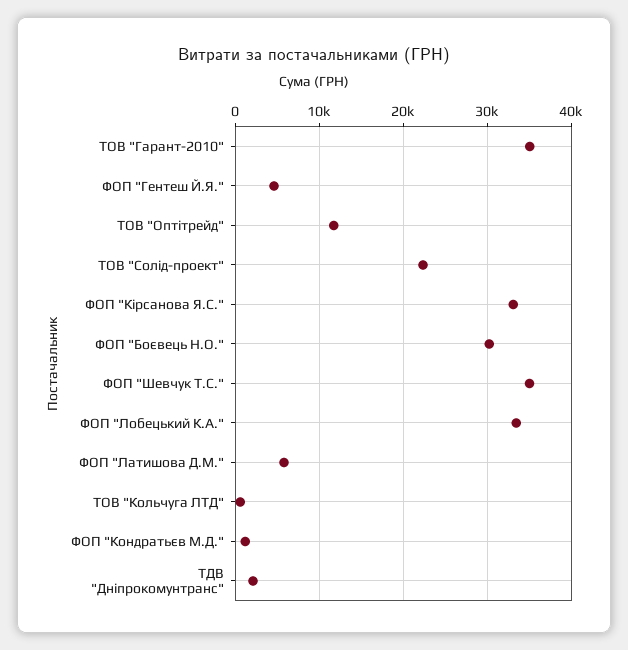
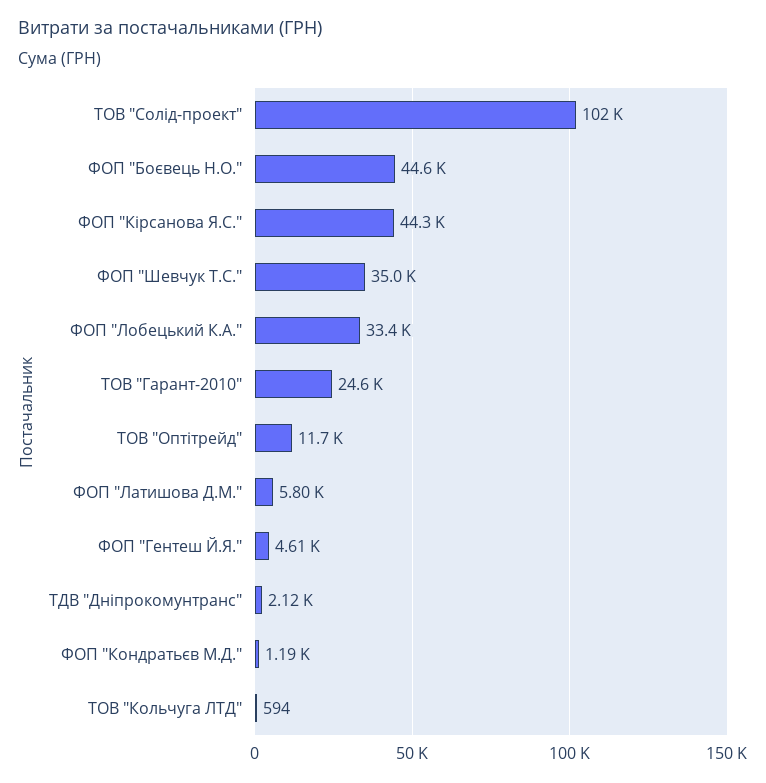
ТОВ "Гарант-2010": 35000 -> 24600
ТОВ "Солід-проект": 22000 -> 102000
ФОП "Кірсанова Я.С.": 33000 -> 44300
ФОП "Боєвець Н.О.": 30000 -> 44600

